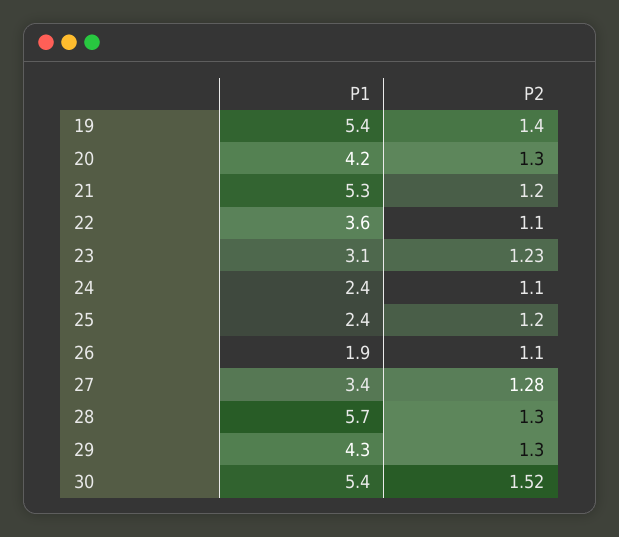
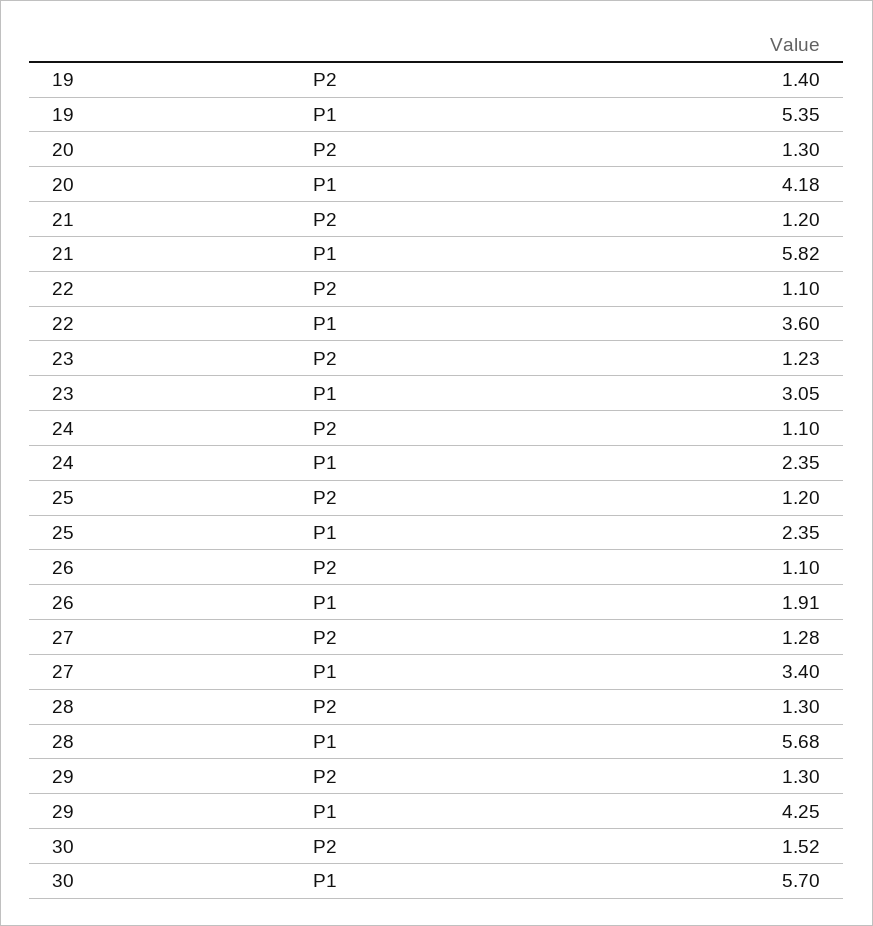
P1, 21: 5.3 -> 5.82
P1, 30: 5.4 -> 5.7

